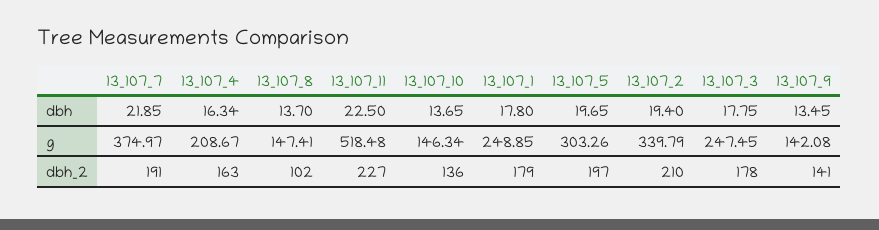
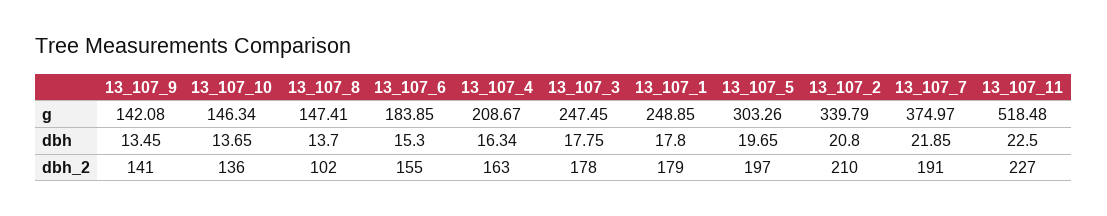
13_107_2, dbh: 19.4 -> 20.8
13_107_6, g: none -> 183.85
13_107_6, dbh: none -> 15.3
13_107_6, dbh_2: none -> 155

